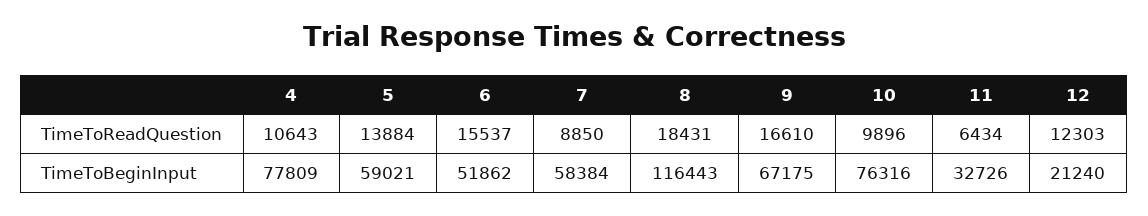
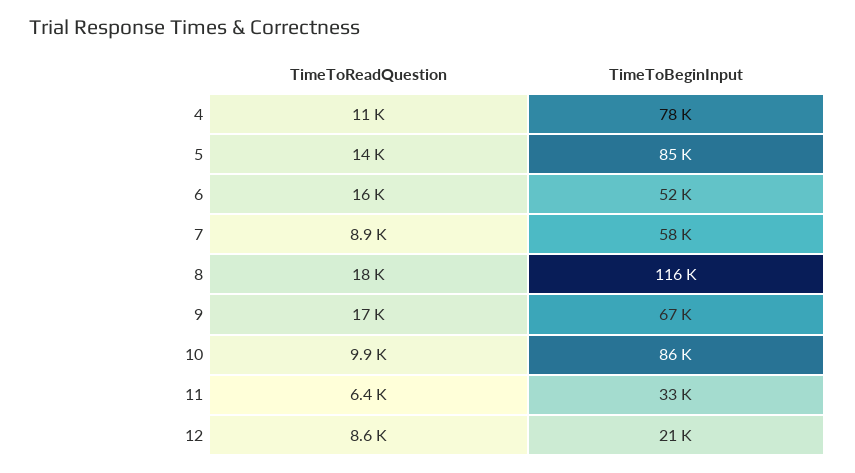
12, TimeToReadQuestion: 12303 -> 8600
5, TimeToBeginInput: 59021 -> 85000
10, TimeToBeginInput: 76316 -> 86000

